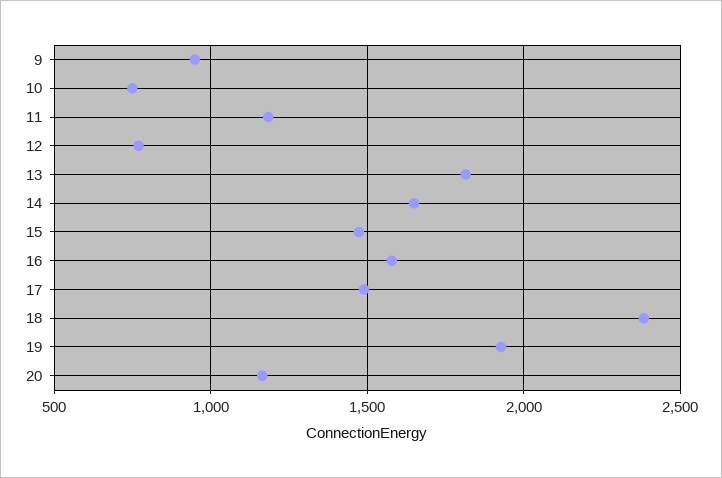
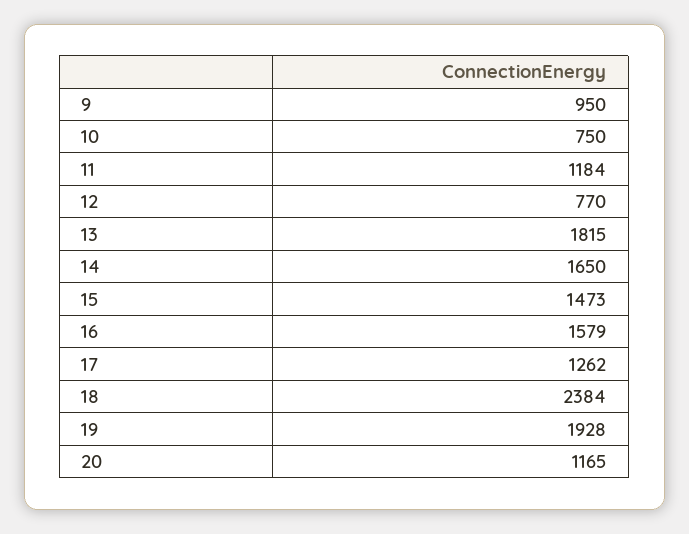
17: 1500 -> 1262

